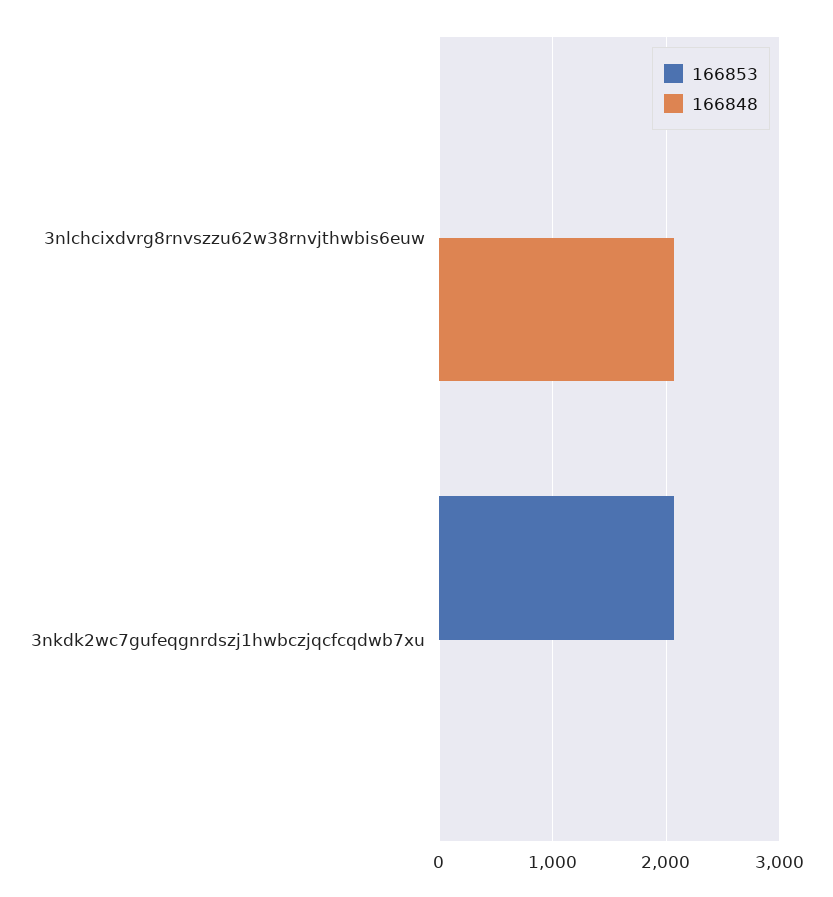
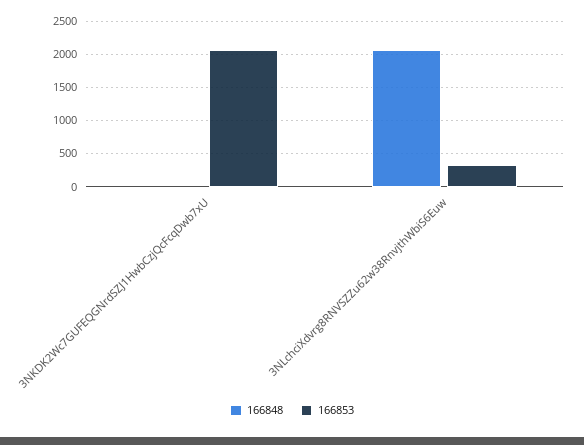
166853, 3nlchcixdvrg8rnvszzu62w38rnvjthwbis6euw: 0 -> 300

